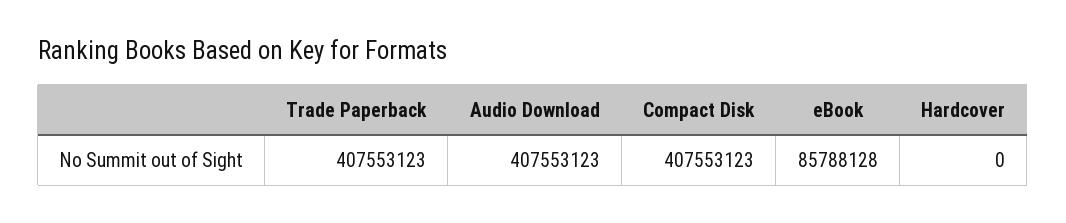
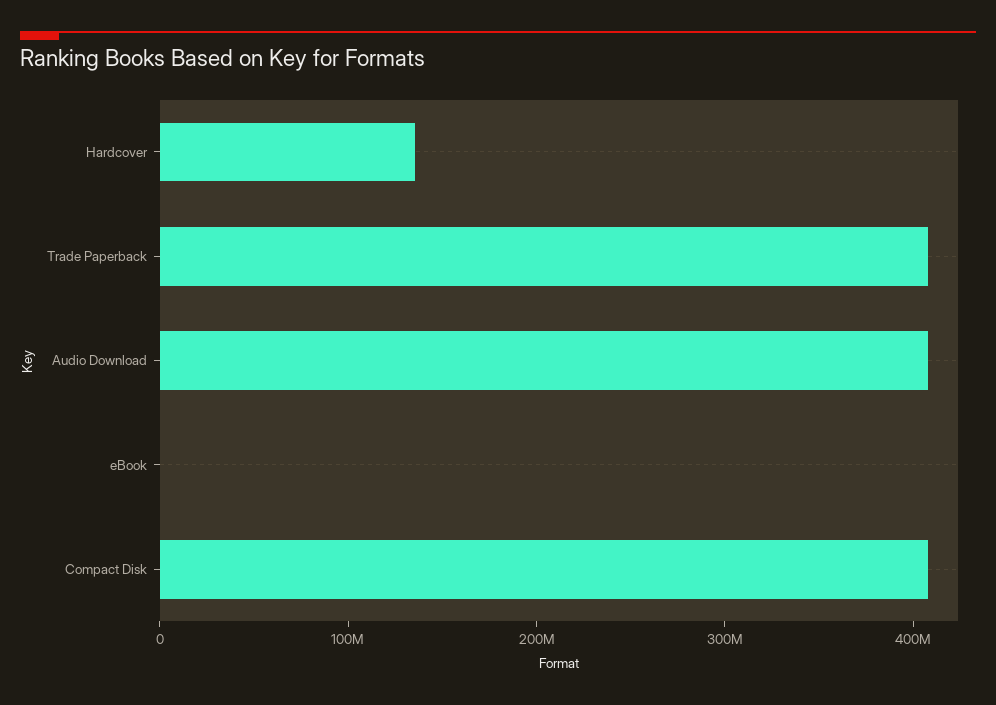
eBook: 85788128 -> 0
Hardcover: 0 -> 140000000

